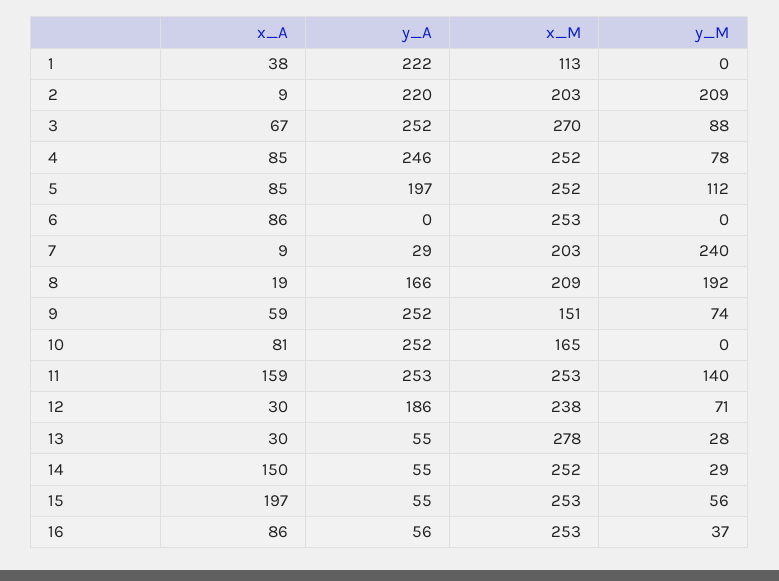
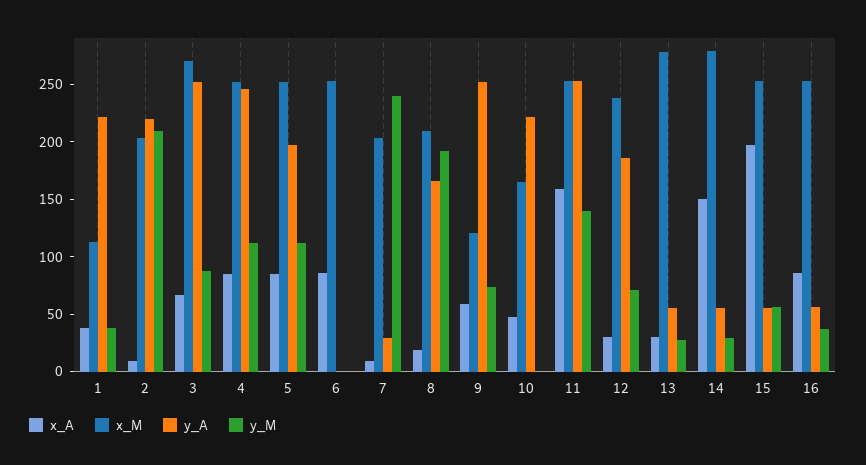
y_M, 1: 0 -> 40
y_M, 4: 78 -> 110
x_M, 9: 151 -> 120
x_A, 10: 81 -> 50
y_A, 10: 252 -> 220
x_M, 14: 252 -> 280

